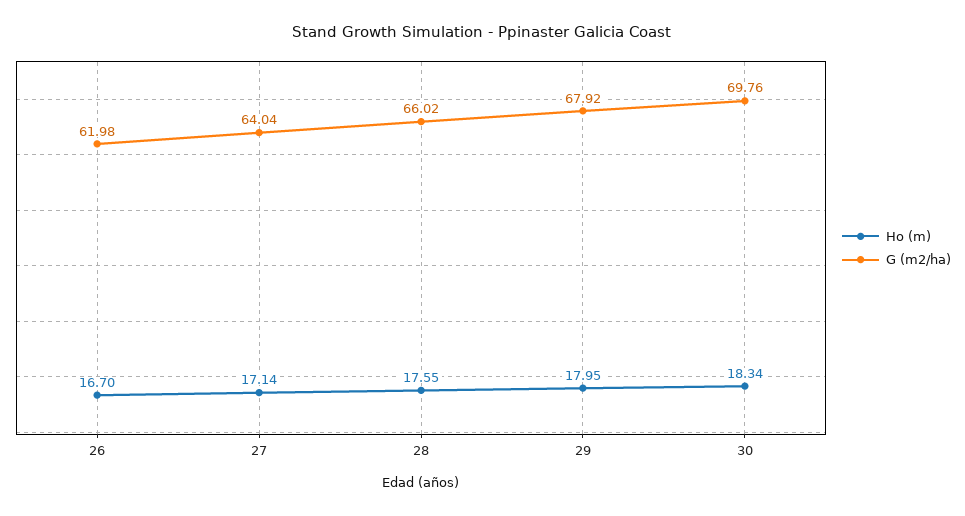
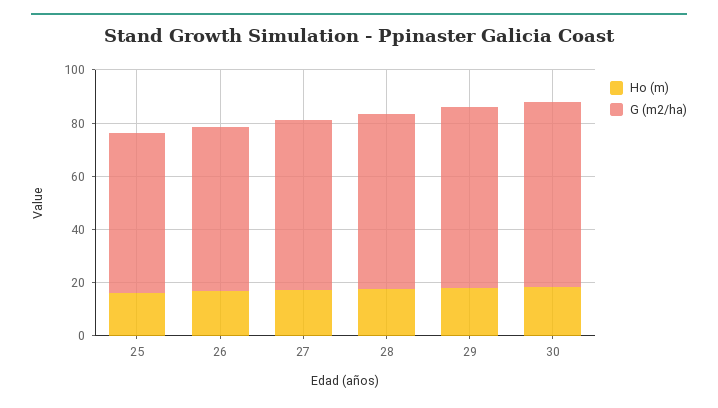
Ho (m), 25: none -> 15
G (m2/ha), 25: none -> 60

